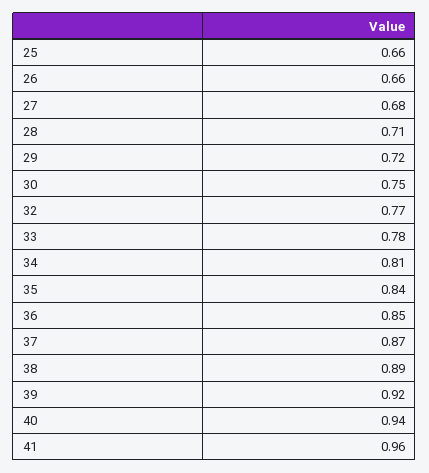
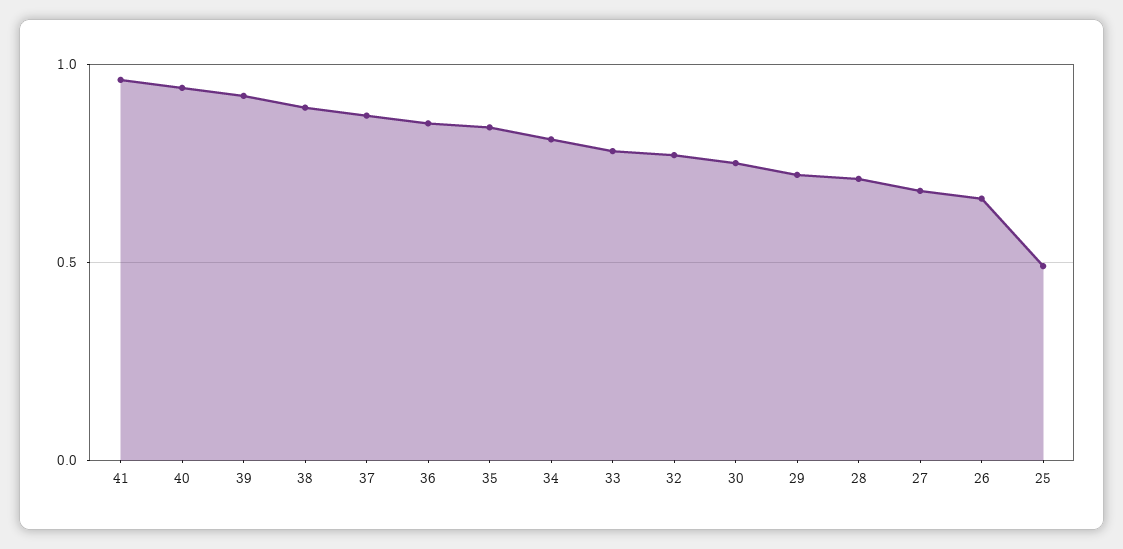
25: 0.66 -> 0.5

